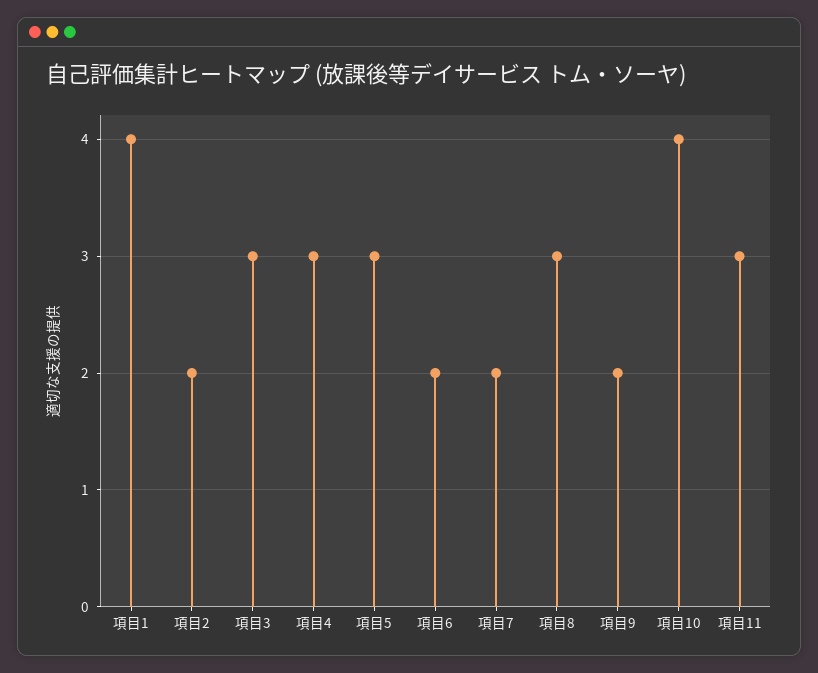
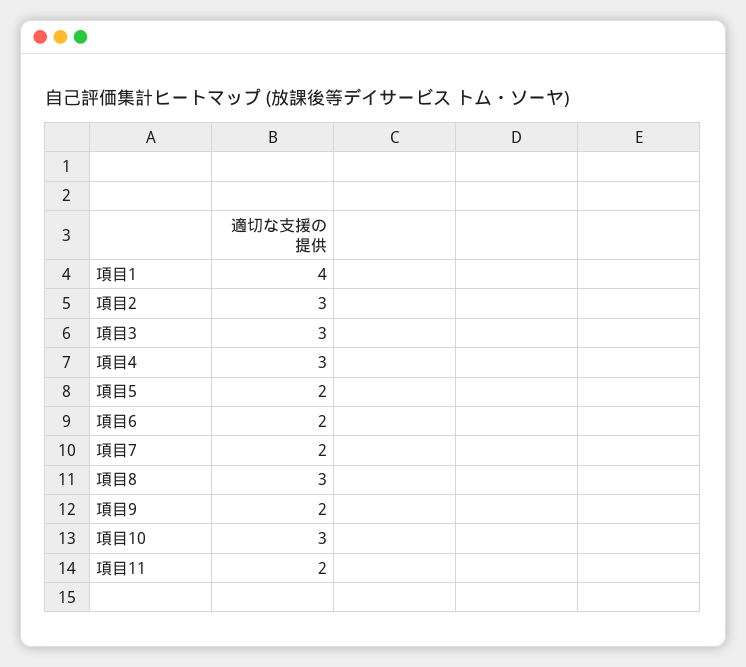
項目2: 2 -> 3
項目5: 3 -> 2
項目10: 4 -> 3
項目11: 3 -> 2

